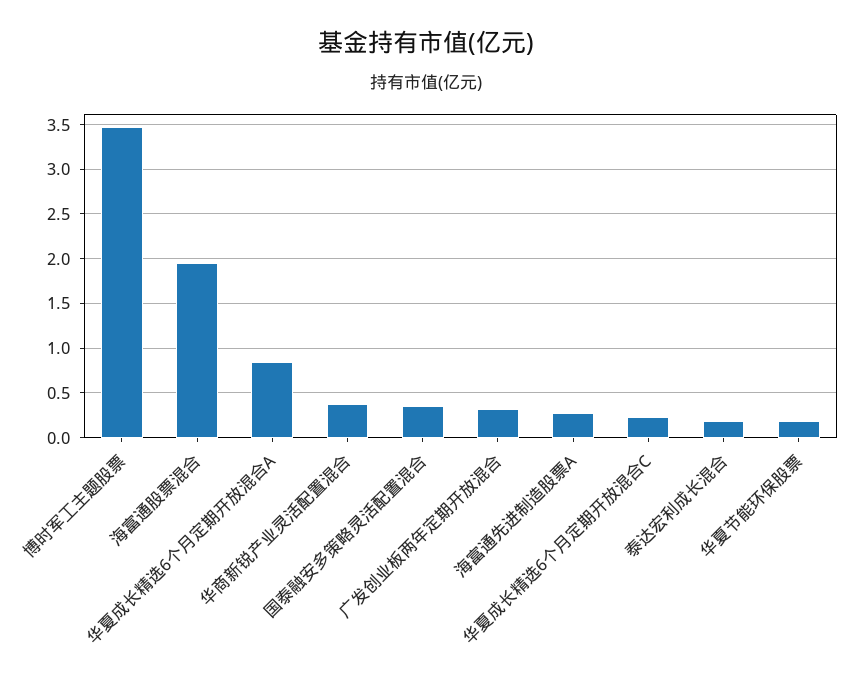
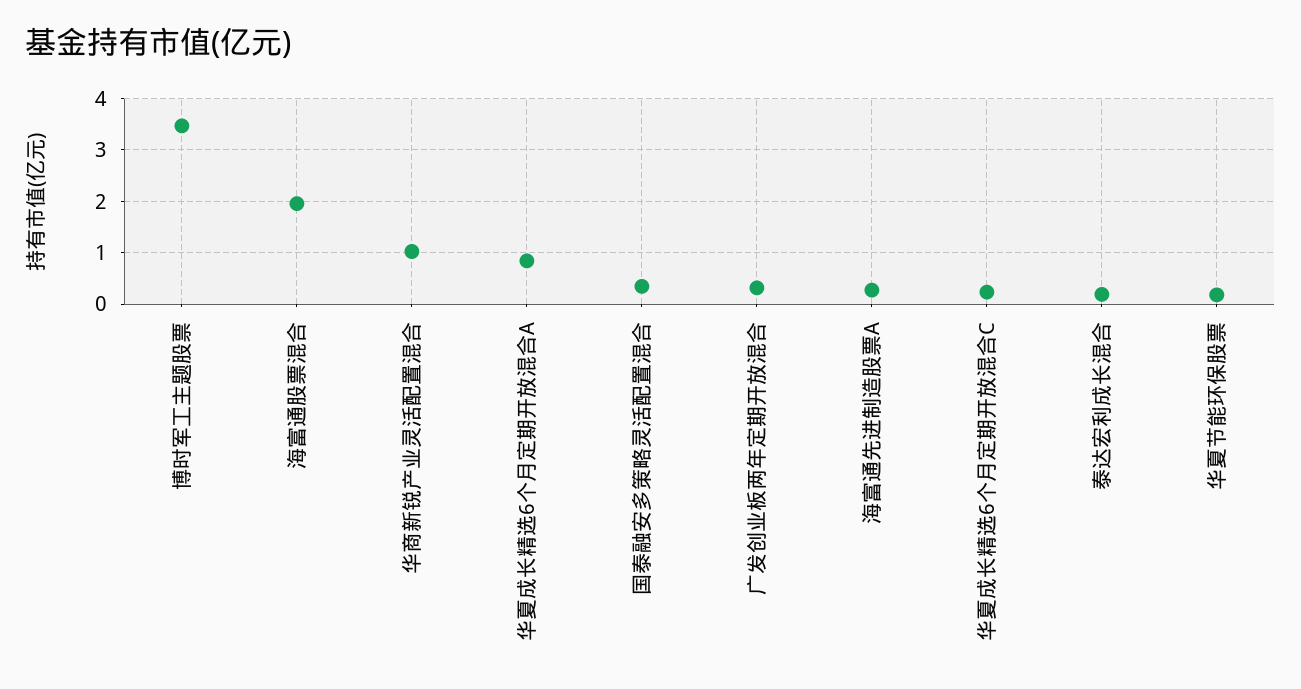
华商新锐产业灵活配置混合: 0.4 -> 1

